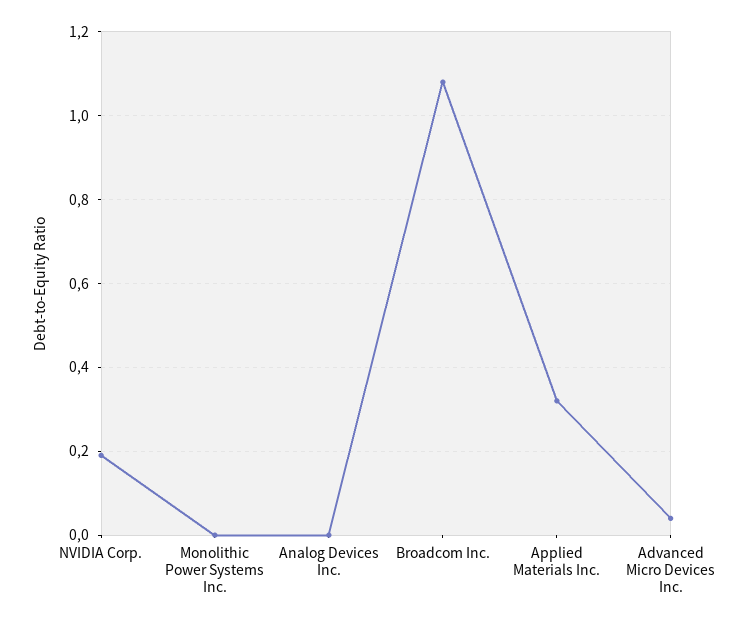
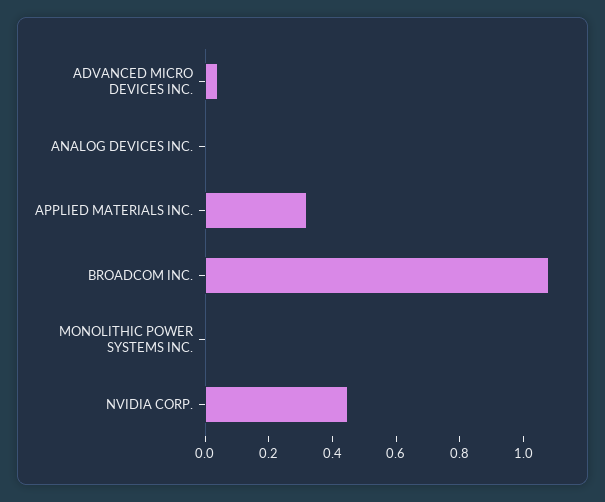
NVIDIA Corp.: 0.2 -> 0.45

